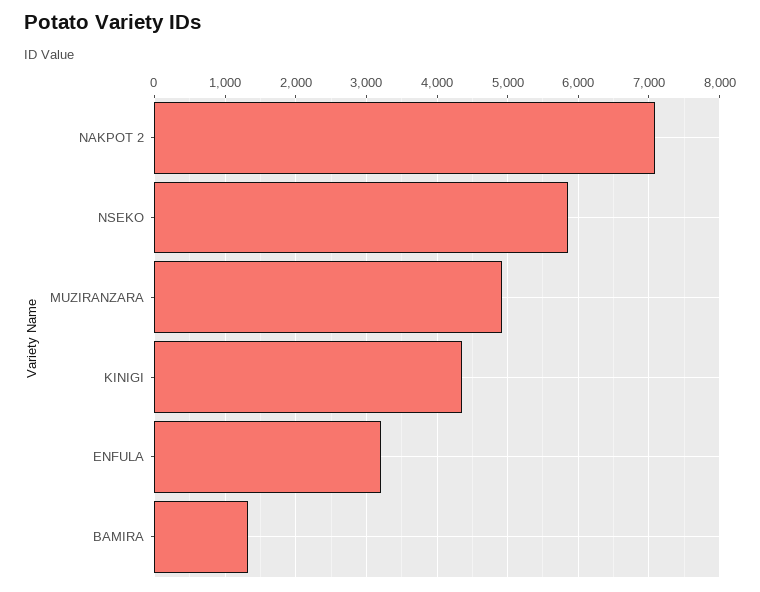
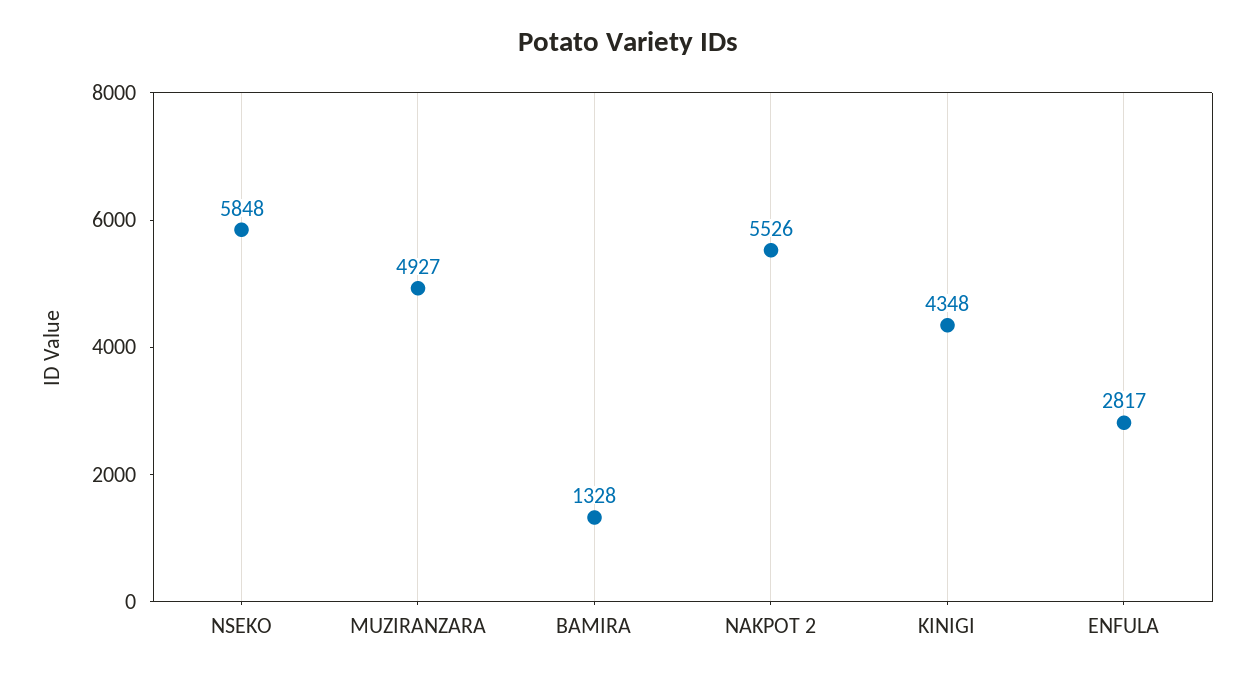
NAKPOT 2: 7100 -> 5526
ENFULA: 3200 -> 2817

